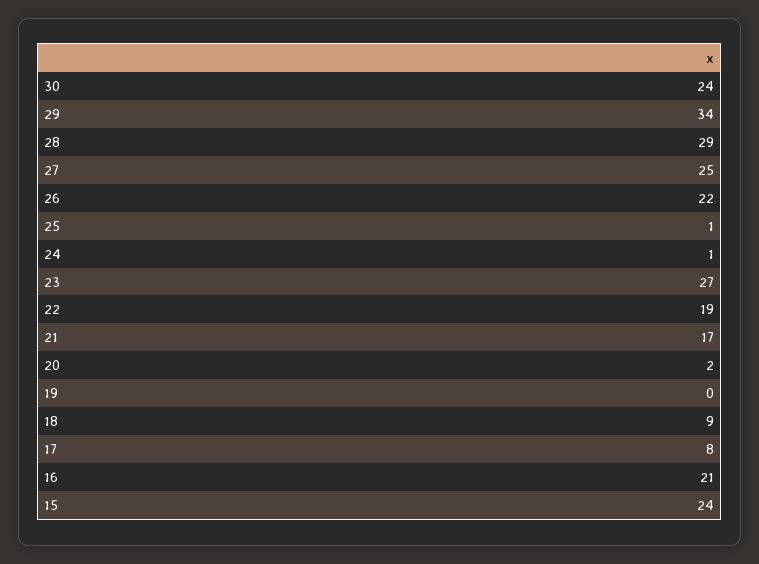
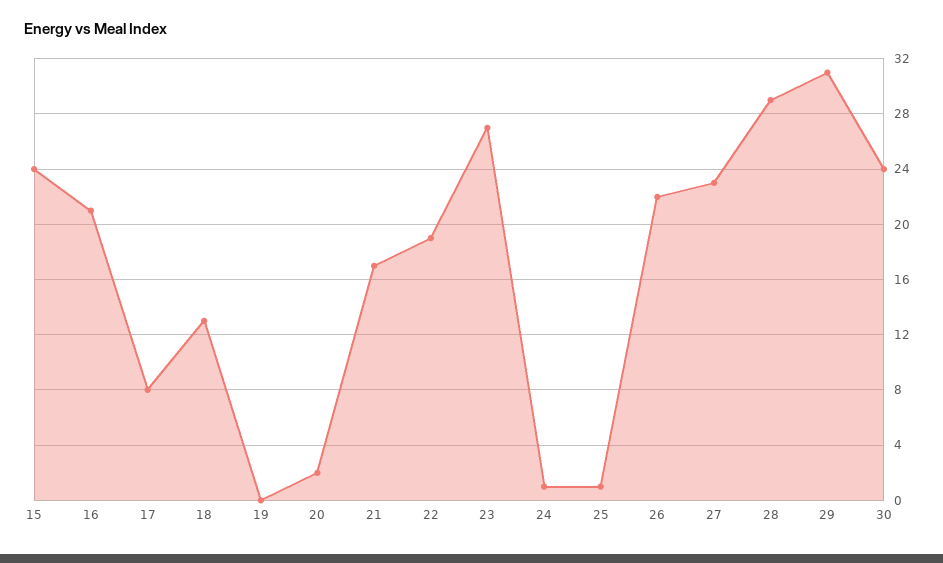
29: 34 -> 31
27: 25 -> 23
18: 9 -> 13

